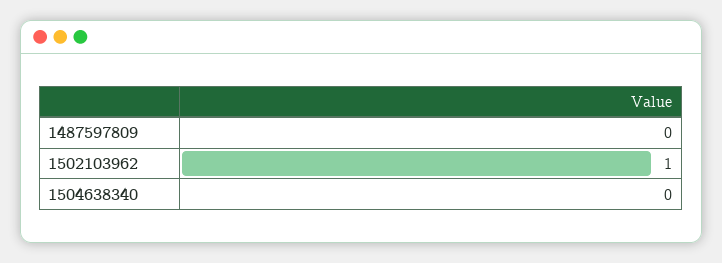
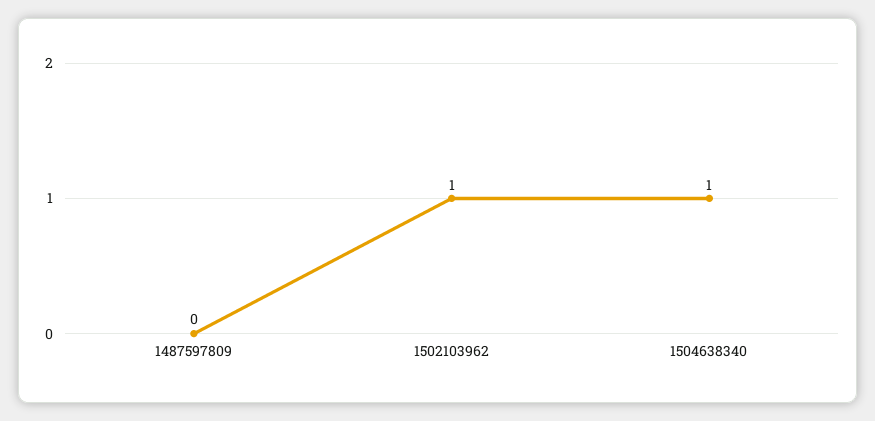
1504638340: 0 -> 1

